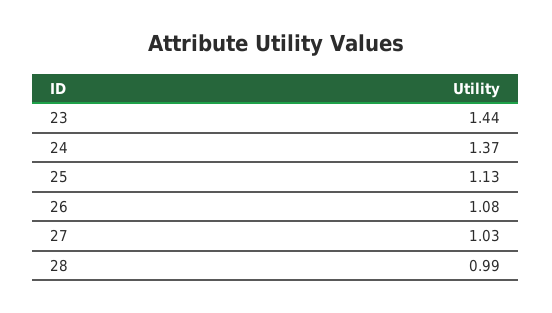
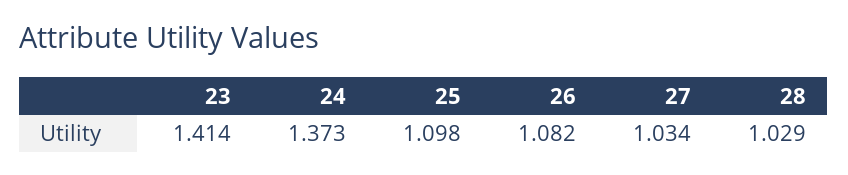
23: 1.44 -> 1.414
25: 1.13 -> 1.098
28: 0.99 -> 1.029

